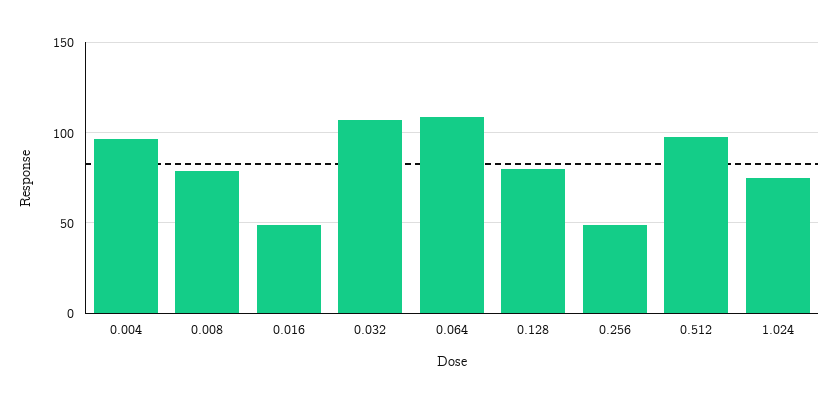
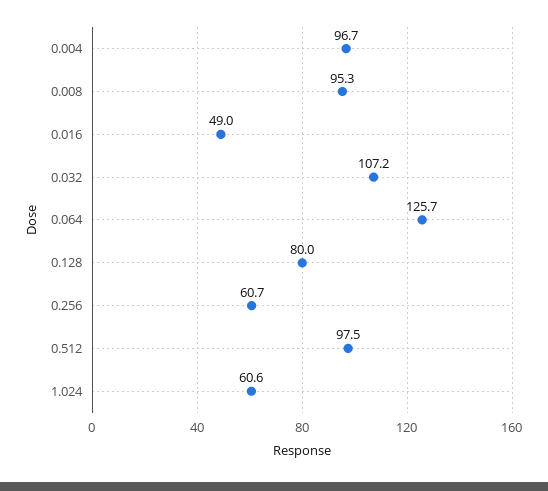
0.008: 80 -> 95.3
0.064: 110 -> 125.7
0.256: 50 -> 60.7
1.024: 75 -> 60.6

